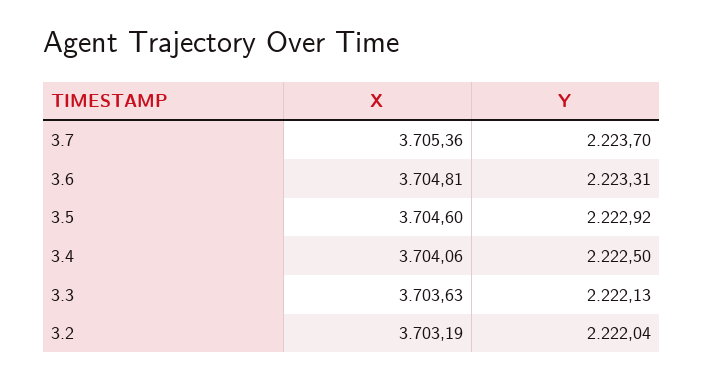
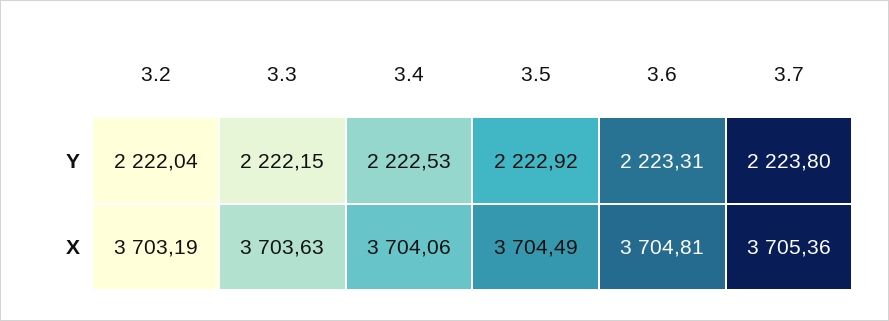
Y, 3.7: 2223.7 -> 2223.8
X, 3.5: 3704.6 -> 3704.49
Y, 3.4: 2222.5 -> 2222.53
Y, 3.3: 2222.13 -> 2222.15

